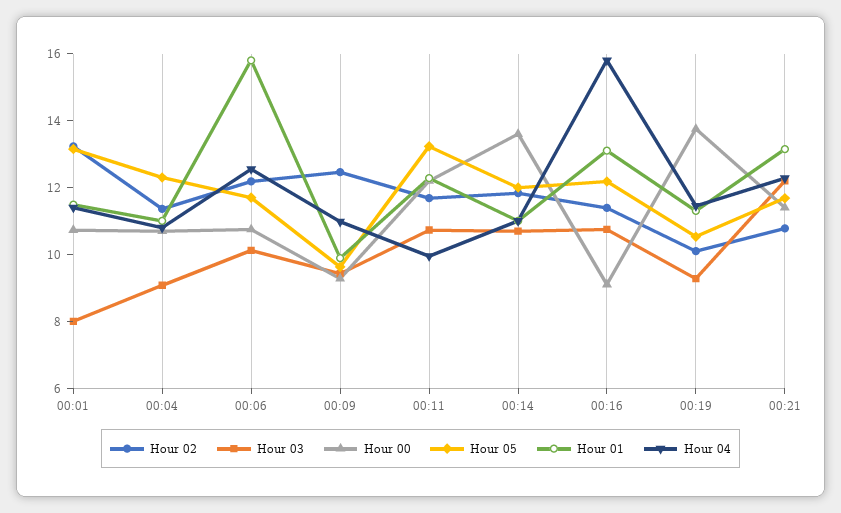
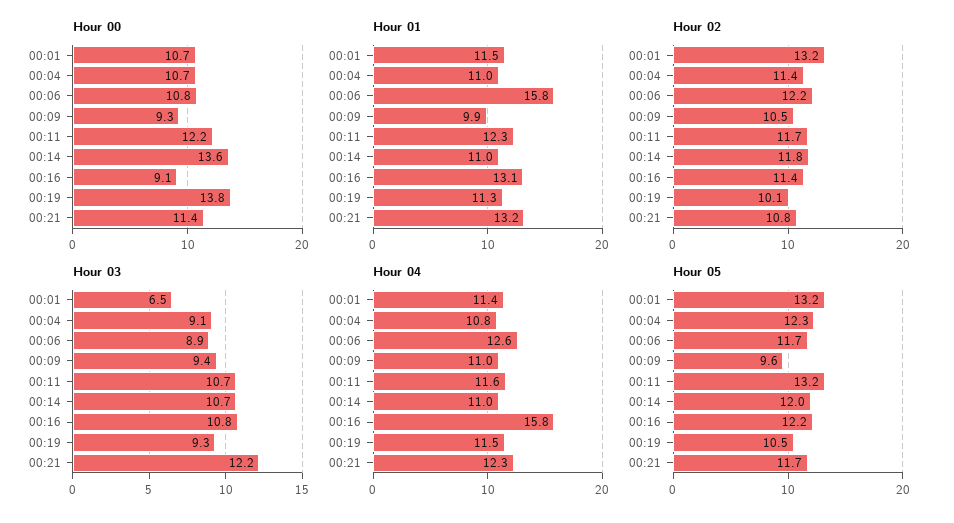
Hour 03, 00:01: 8 -> 6.5
Hour 03, 00:06: 10 -> 8.9
Hour 02, 00:09: 12.5 -> 10.5
Hour 04, 00:11: 10 -> 11.6

